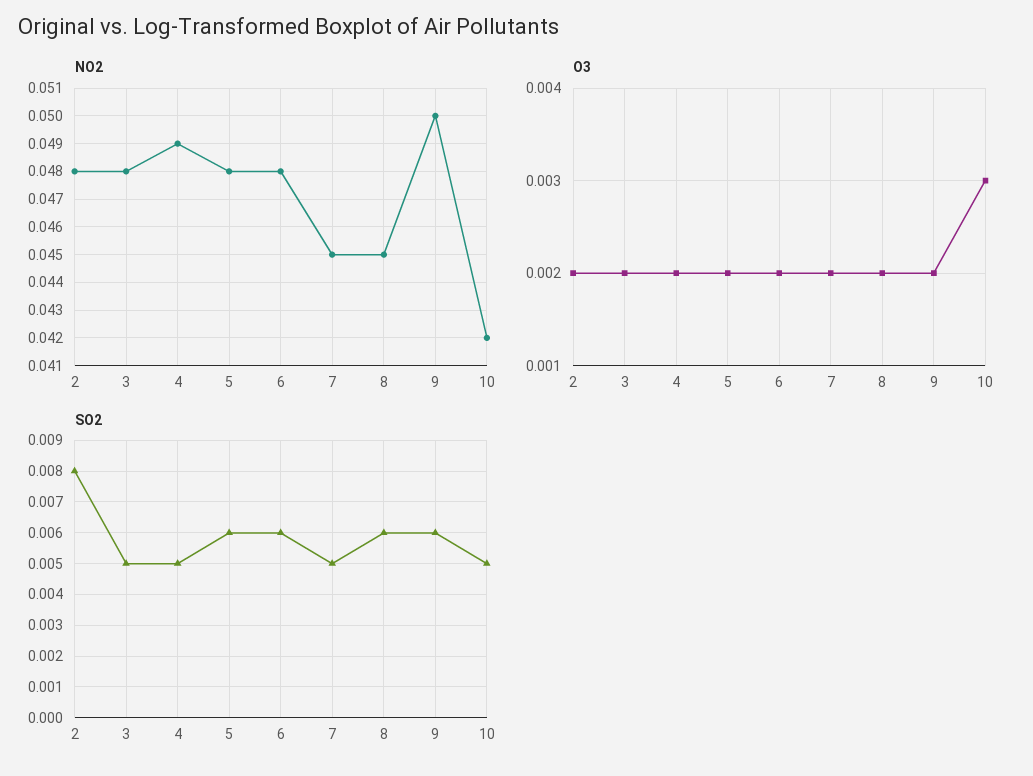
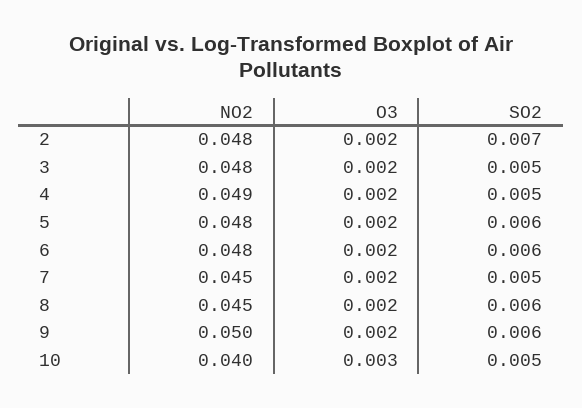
NO2, 10: 0.042 -> 0.04
SO2, 2: 0.008 -> 0.007

